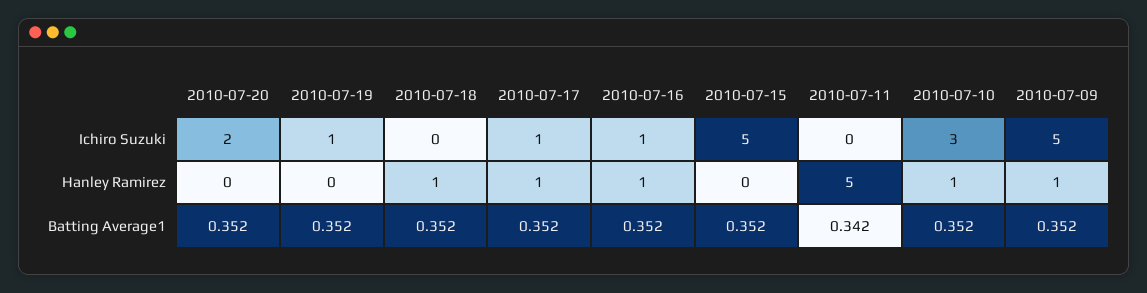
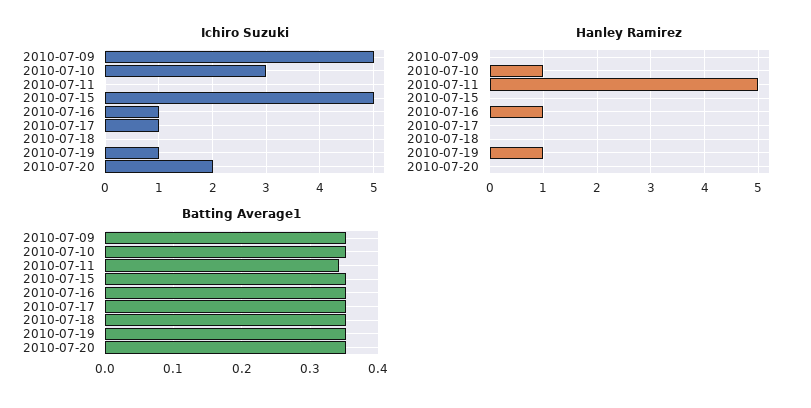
Hanley Ramirez, 2010-07-19: 0 -> 1
Hanley Ramirez, 2010-07-18: 1 -> 0
Hanley Ramirez, 2010-07-17: 1 -> 0
Hanley Ramirez, 2010-07-09: 1 -> 0

